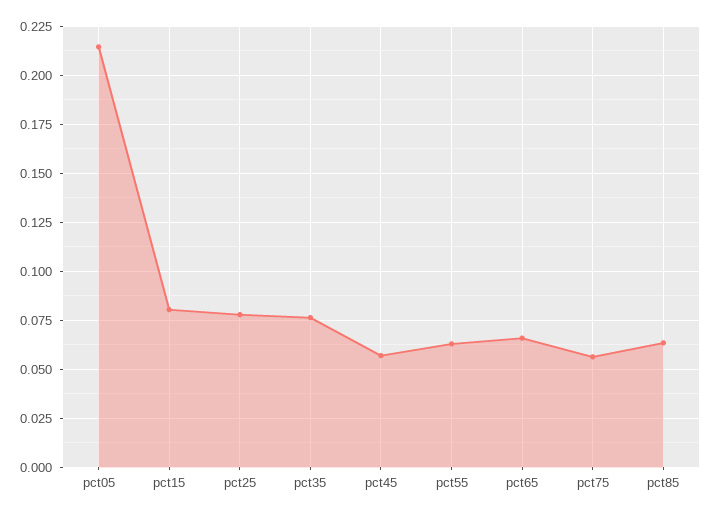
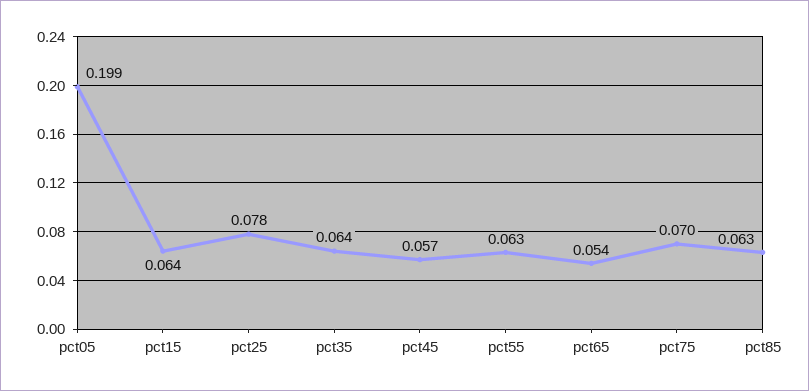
pct05: 0.215 -> 0.199
pct15: 0.08 -> 0.064
pct35: 0.075 -> 0.064
pct65: 0.065 -> 0.054
pct75: 0.055 -> 0.07

